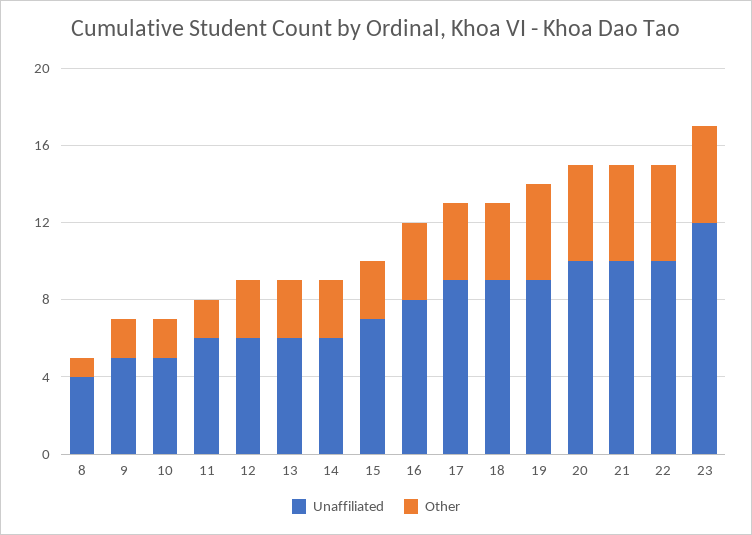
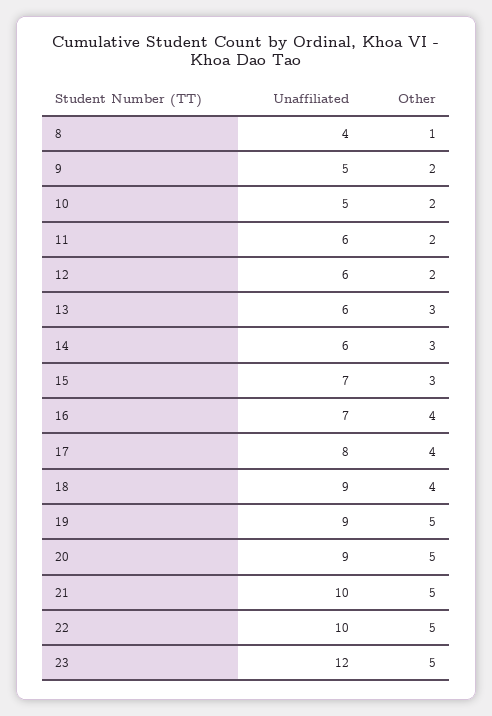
Other, 12: 3 -> 2
Unaffiliated, 16: 8 -> 7
Unaffiliated, 17: 9 -> 8
Unaffiliated, 20: 10 -> 9

